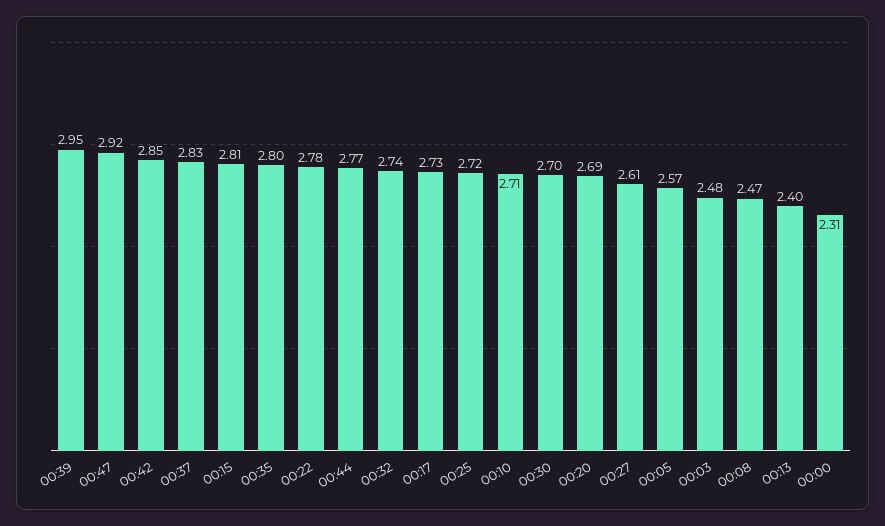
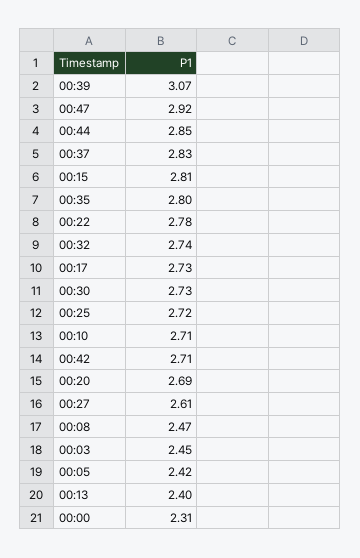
00:39: 2.95 -> 3.07
00:42: 2.85 -> 2.71
00:44: 2.77 -> 2.85
00:30: 2.7 -> 2.73
00:05: 2.57 -> 2.42
00:03: 2.48 -> 2.45

